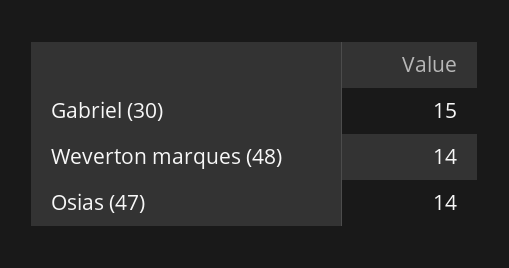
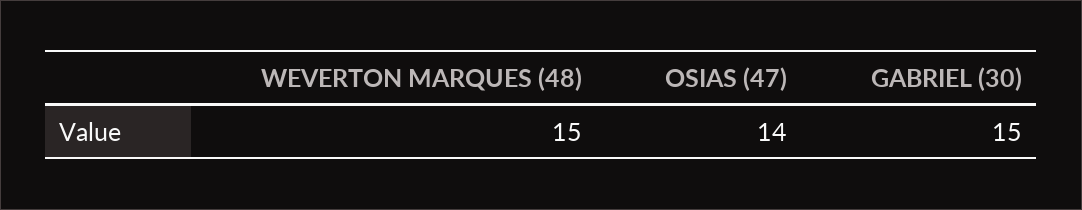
Weverton marques (48): 14 -> 15

